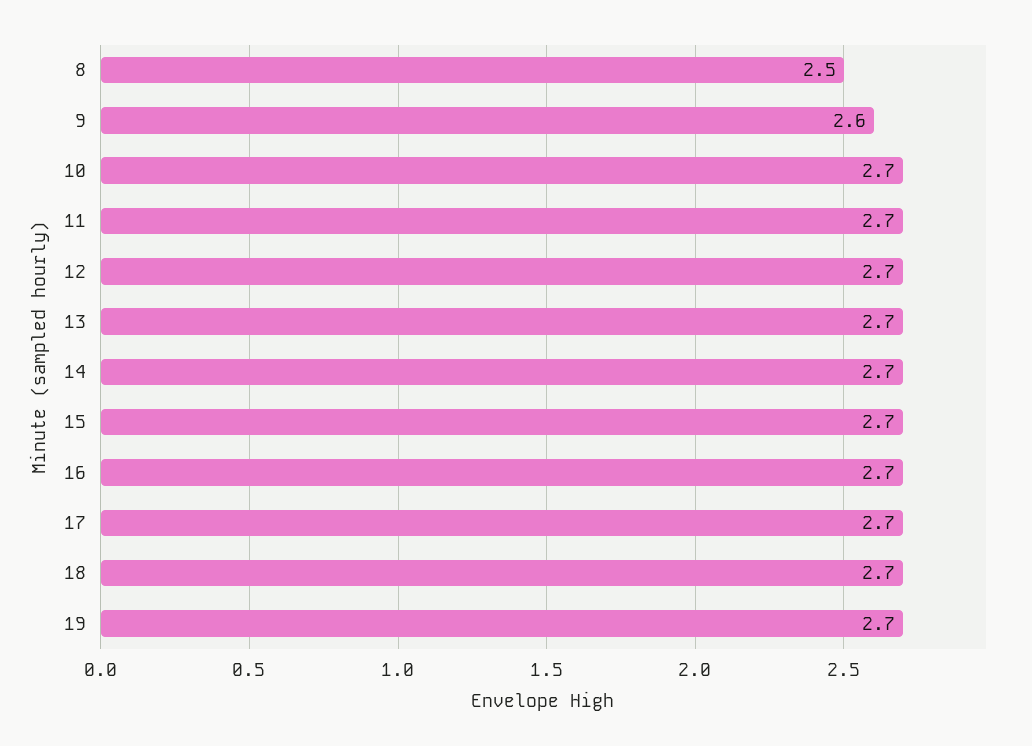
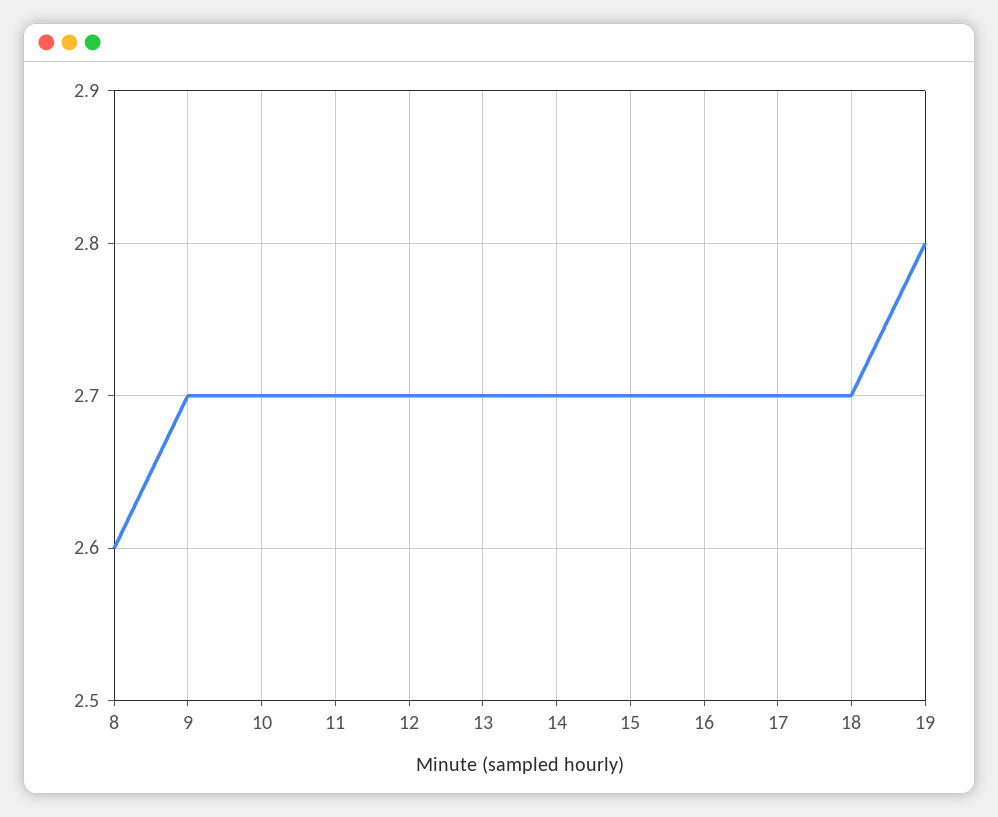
8: 2.5 -> 2.6
9: 2.6 -> 2.7
19: 2.7 -> 2.8

